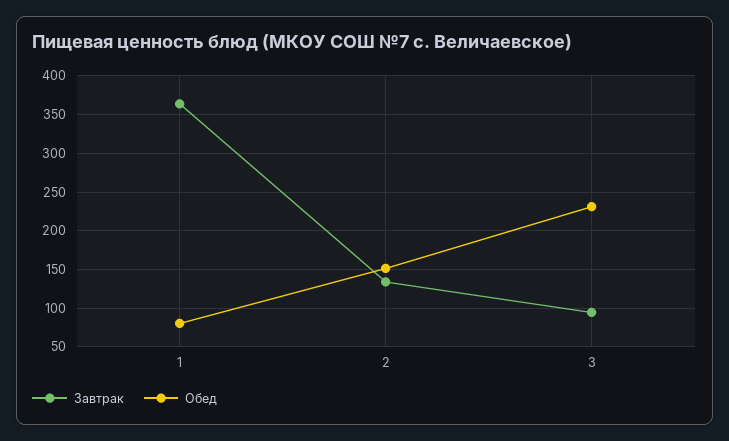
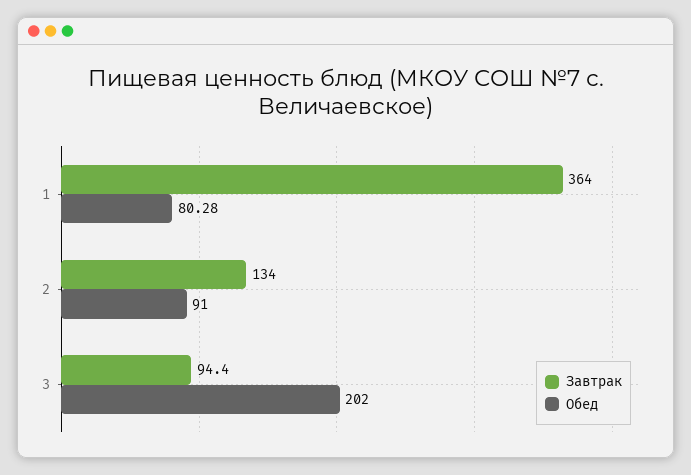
Обед, 2: 150 -> 91
Обед, 3: 230 -> 202

